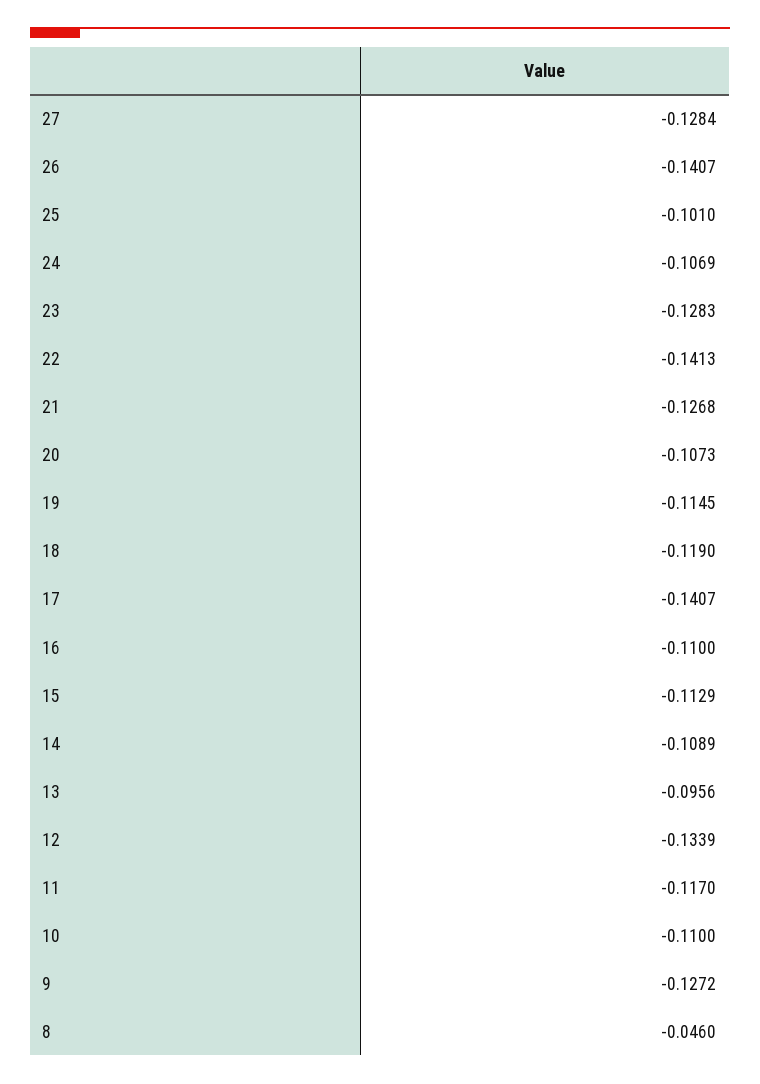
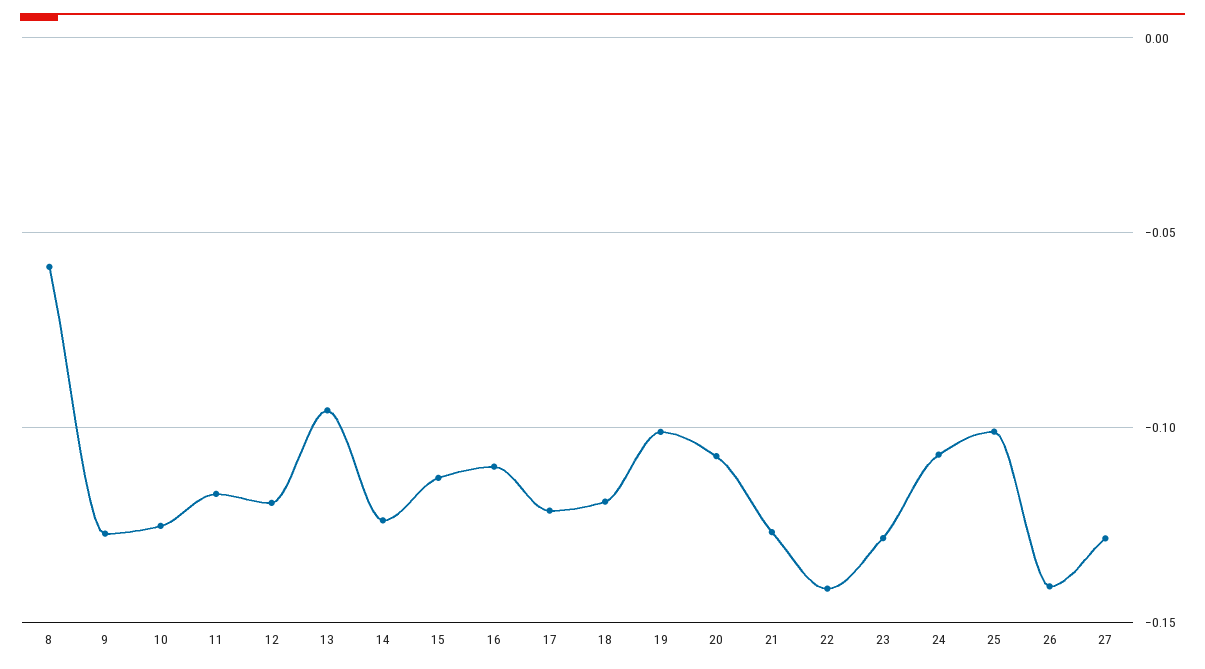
19: -0.1145 -> -0.1
17: -0.1407 -> -0.12
14: -0.1089 -> -0.125
12: -0.1339 -> -0.12
10: -0.11 -> -0.125
8: -0.046 -> -0.06

